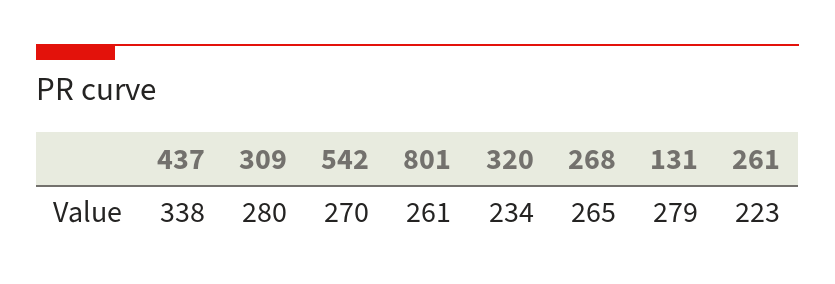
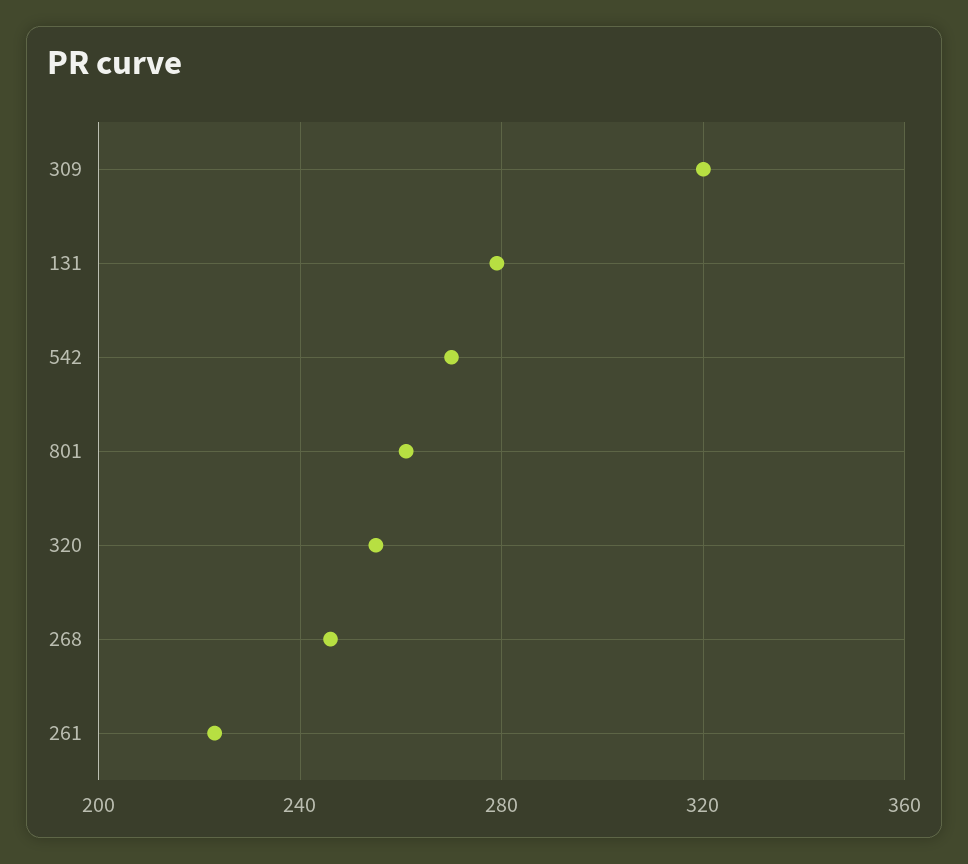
437: 338 -> none
309: 280 -> 320
320: 234 -> 255
268: 265 -> 245

